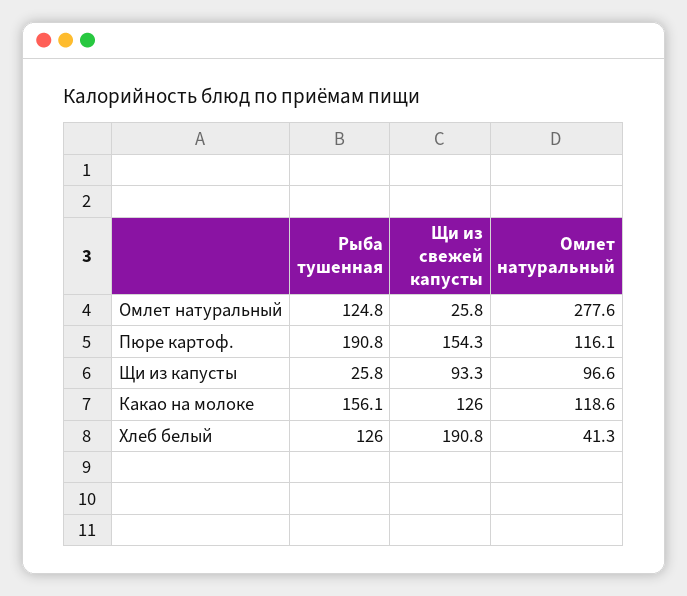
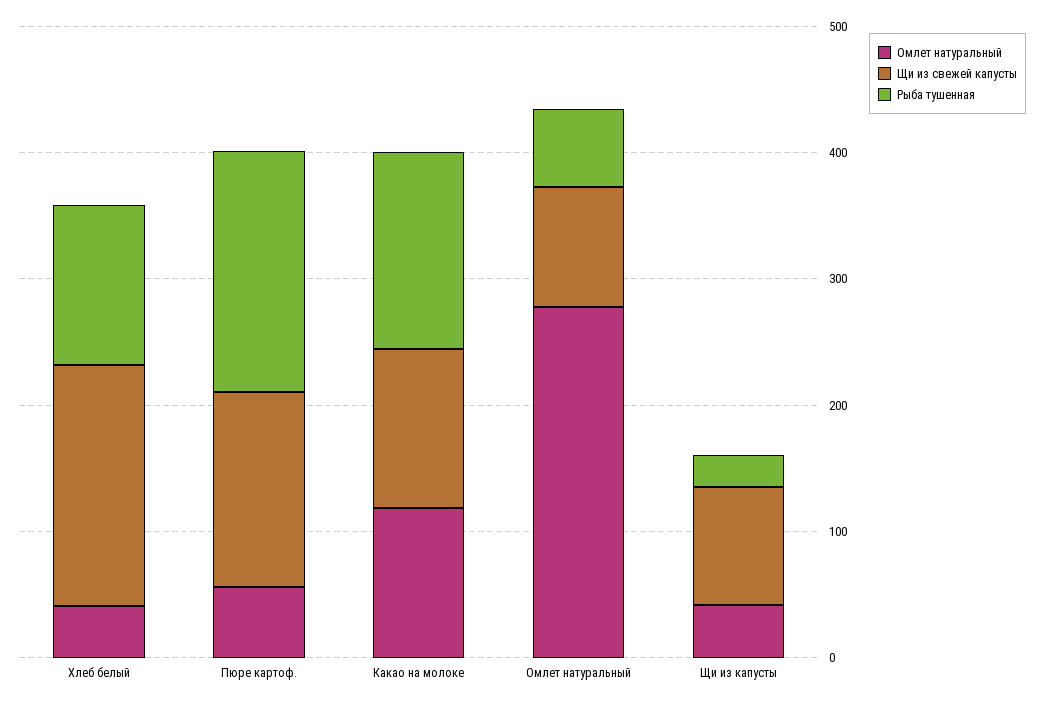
Рыба тушенная, Омлет натуральный: 124.8 -> 60
Щи из свежей капусты, Омлет натуральный: 25.8 -> 100
Омлет натуральный, Пюре картоф.: 116.1 -> 60
Омлет натуральный, Щи из капусты: 96.6 -> 40

